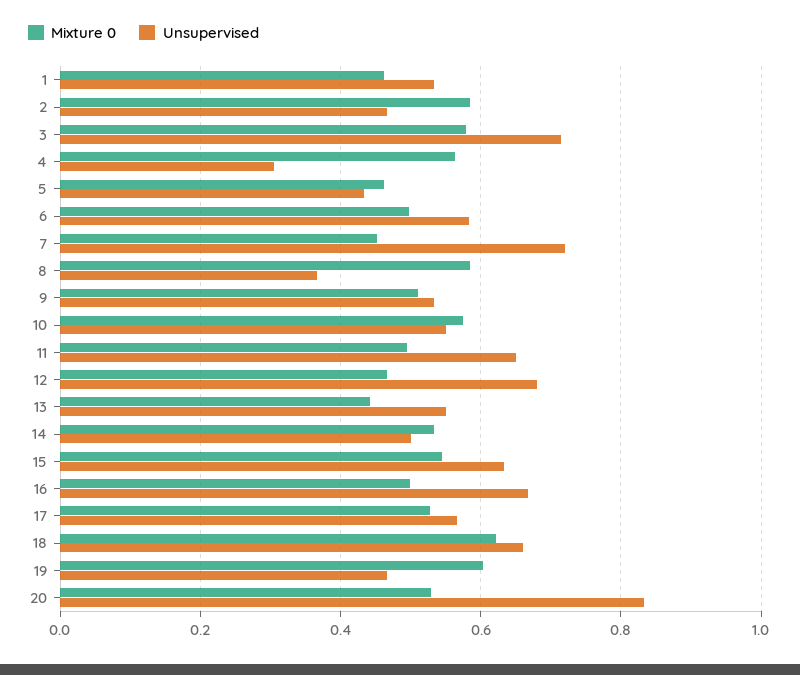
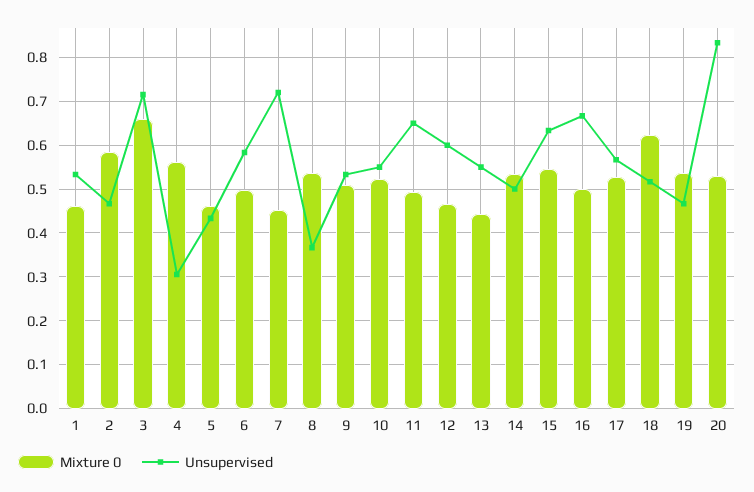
Mixture 0, 3: 0.58 -> 0.66
Mixture 0, 8: 0.58 -> 0.54
Mixture 0, 10: 0.58 -> 0.52
Unsupervised, 12: 0.68 -> 0.6
Unsupervised, 18: 0.66 -> 0.52
Mixture 0, 19: 0.6 -> 0.54

